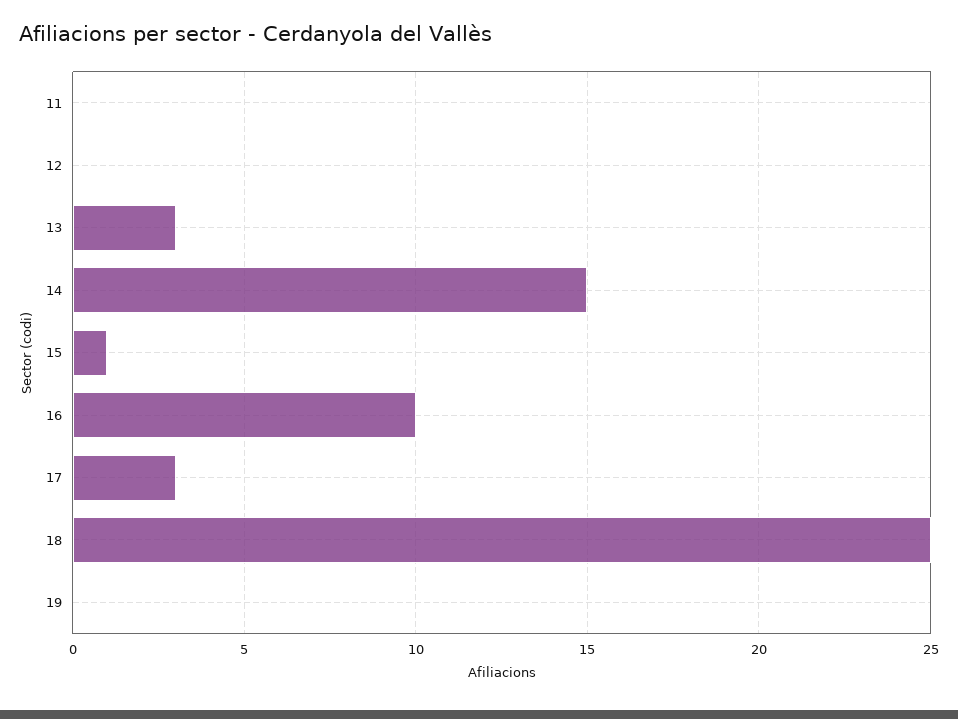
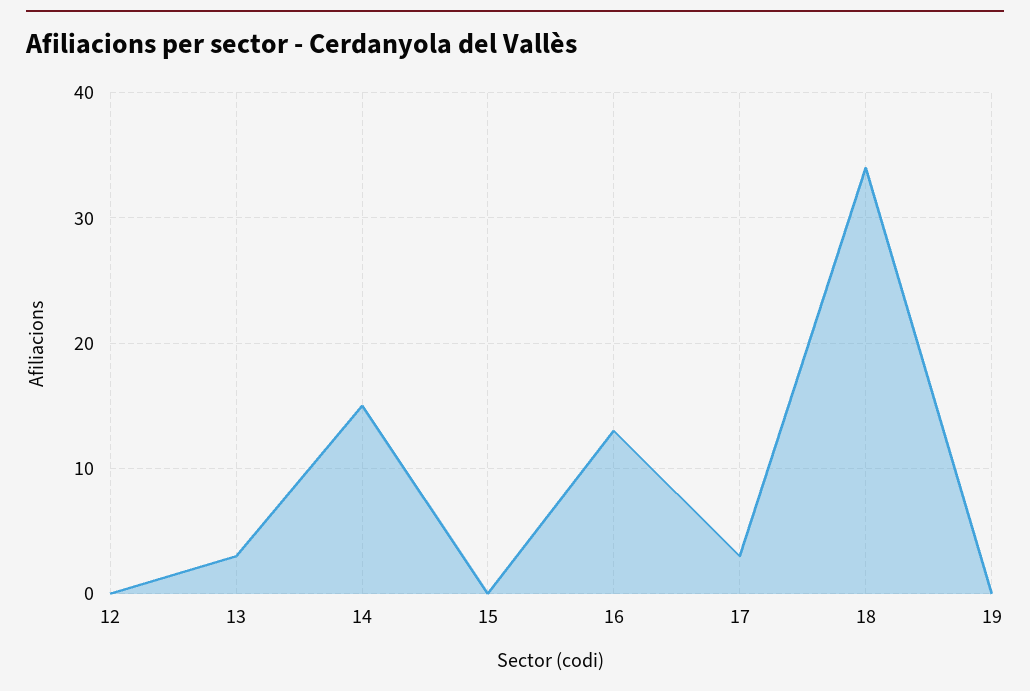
11: 0 -> none
15: 1 -> 0
16: 10 -> 13
18: 25 -> 34

